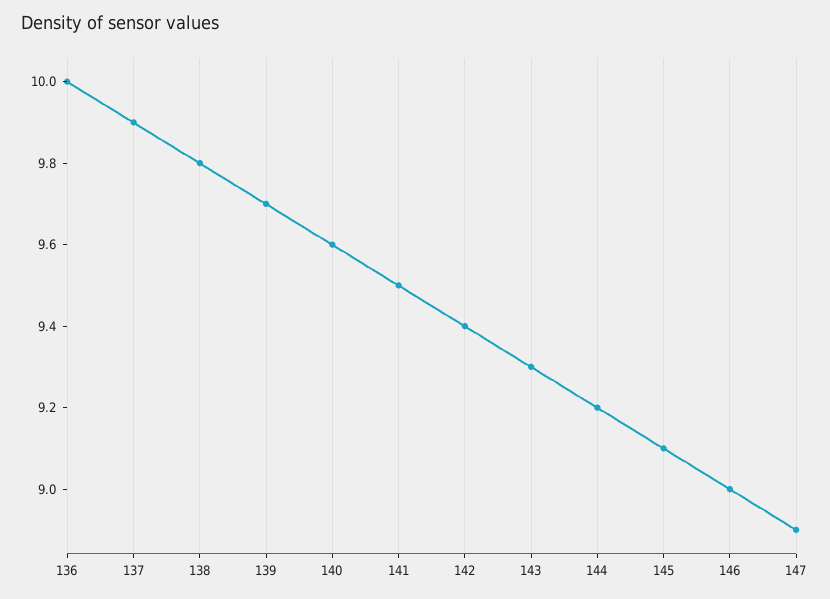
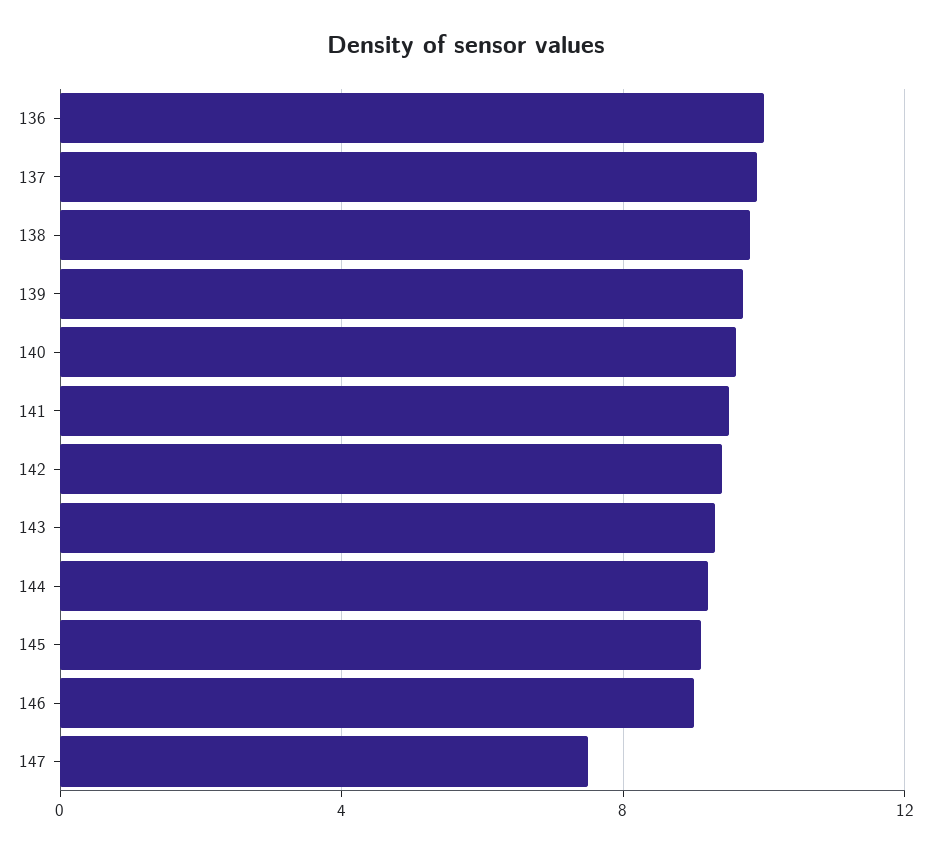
147: 8.9 -> 7.5

